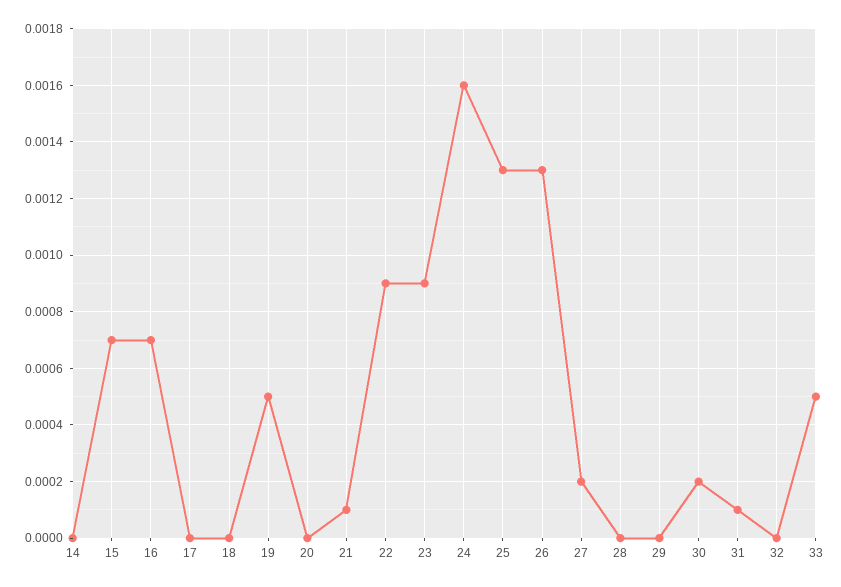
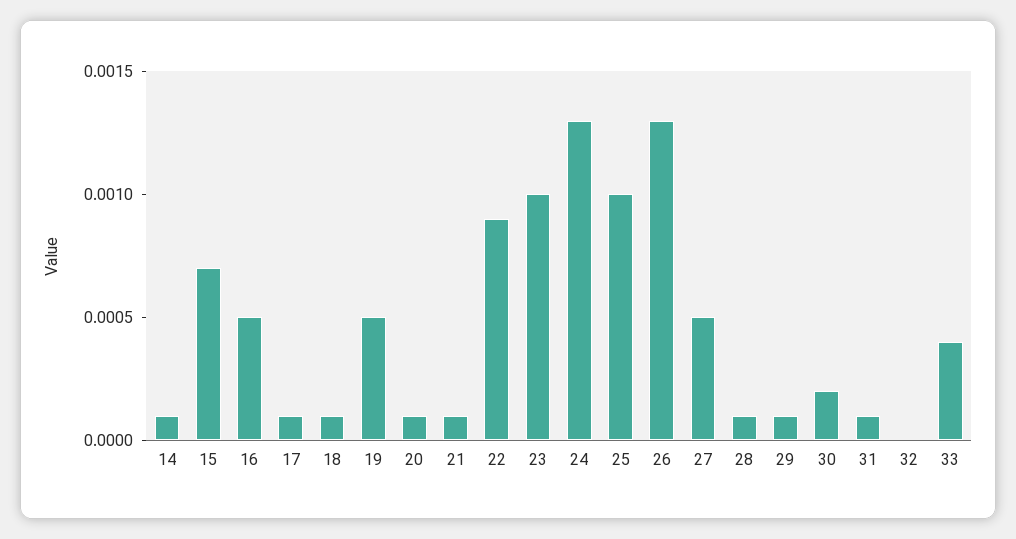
14: 0 -> 0.0001
16: 0.0007 -> 0.0005
17: 0 -> 0.0001
18: 0 -> 0.0001
20: 0 -> 0.0001
23: 0.0009 -> 0.001
24: 0.0016 -> 0.0013
25: 0.0013 -> 0.001
27: 0.0002 -> 0.0005
28: 0 -> 0.0001
29: 0 -> 0.0001
33: 0.0005 -> 0.0004

